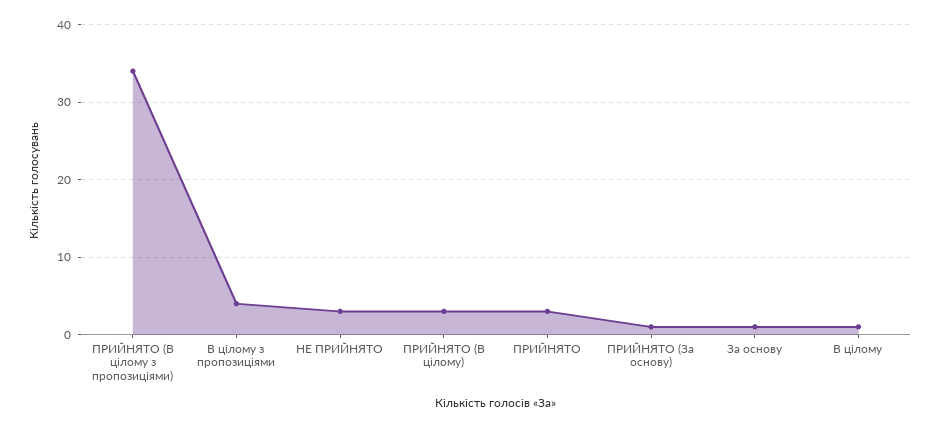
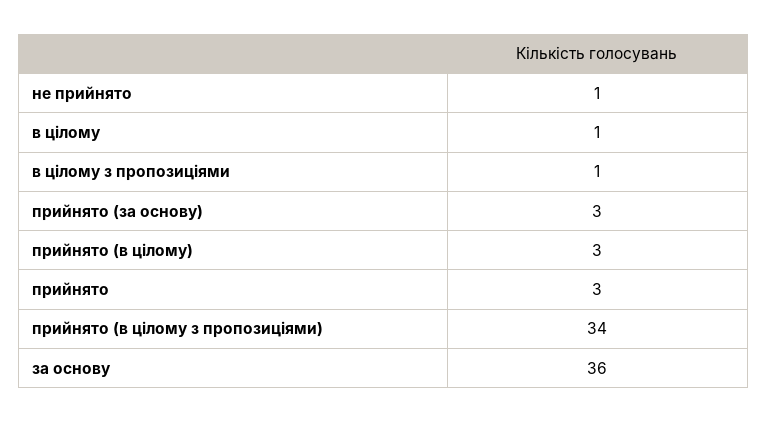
В цілому з пропозиціями: 4 -> 1
НЕ ПРИЙНЯТО: 3 -> 1
ПРИЙНЯТО (За основу): 1 -> 3
За основу: 1 -> 36

